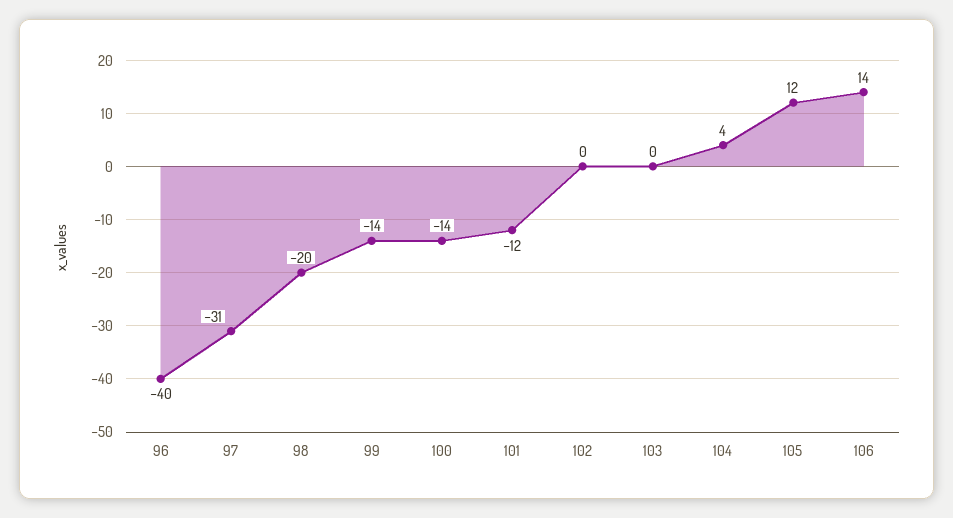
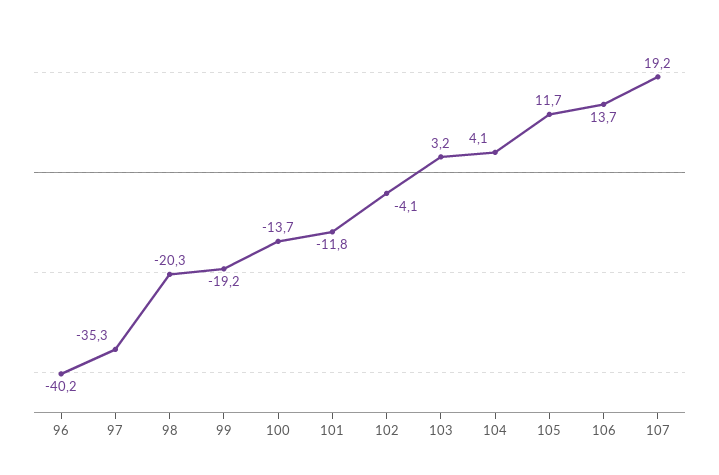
97: -31 -> -35.3
99: -14 -> -19.2
102: 0 -> -4.1
103: 0 -> 3.2
107: none -> 19.2

